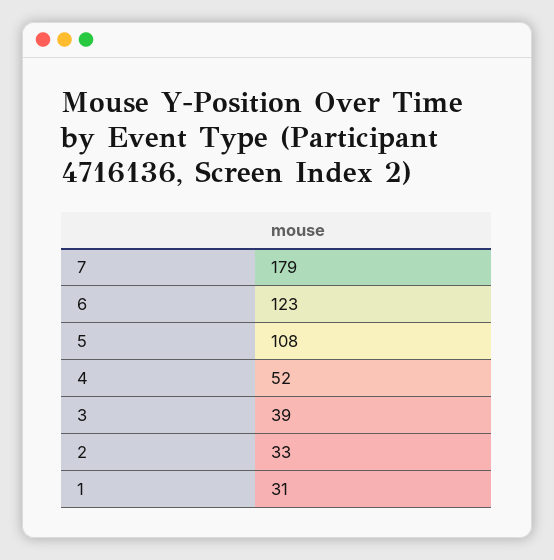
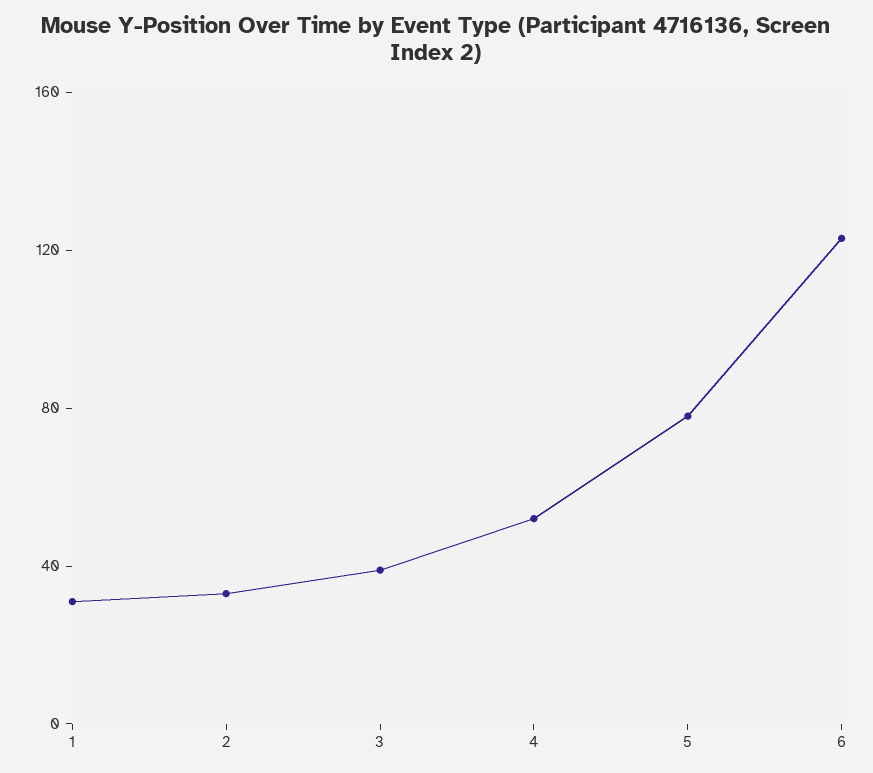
7: 179 -> none
5: 108 -> 80

